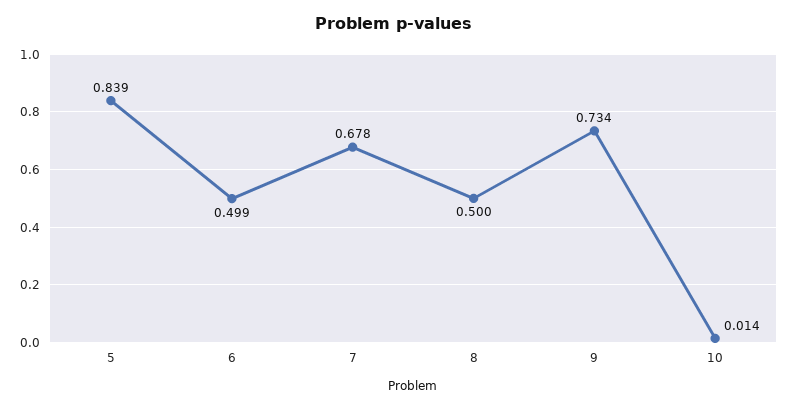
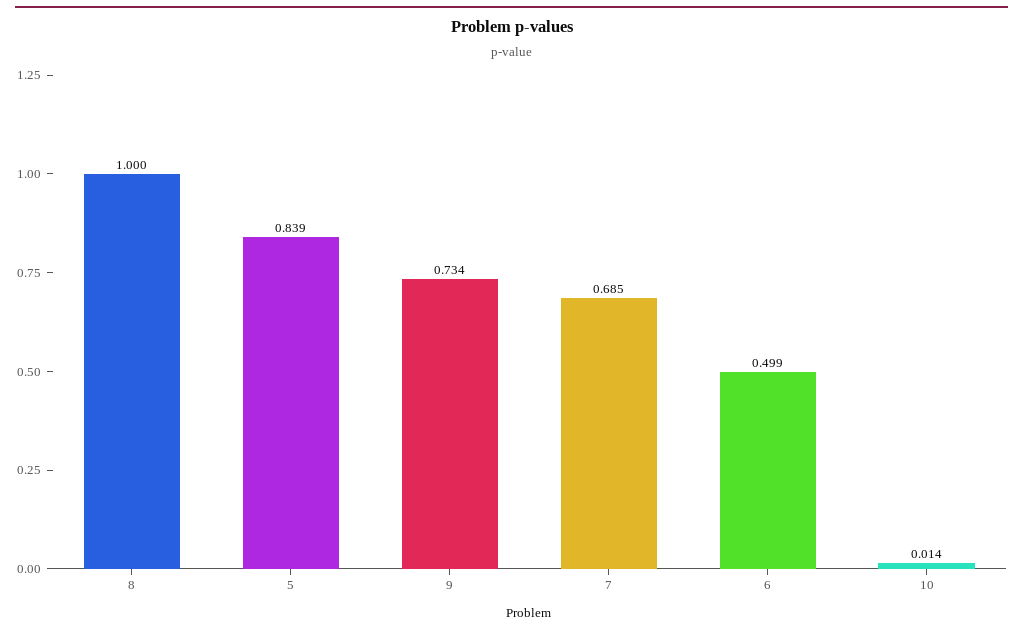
7: 0.678 -> 0.685
8: 0.5 -> 1

